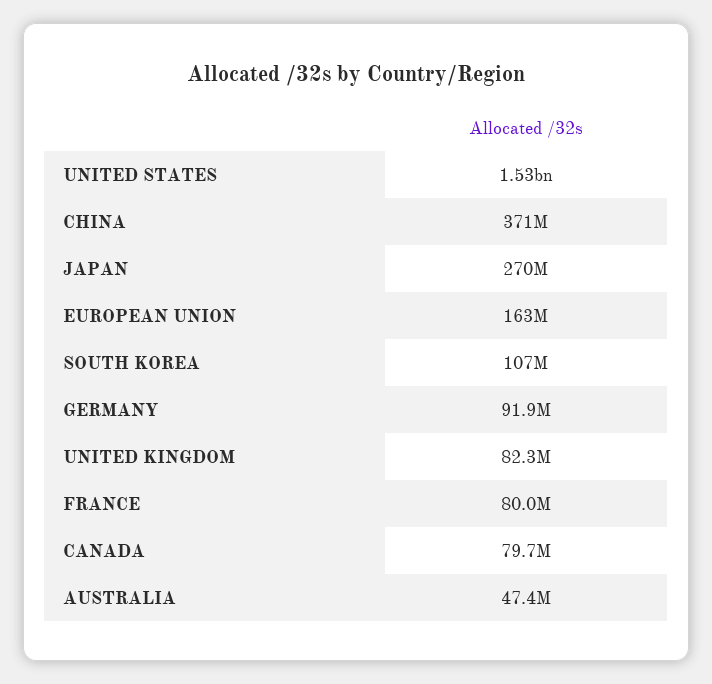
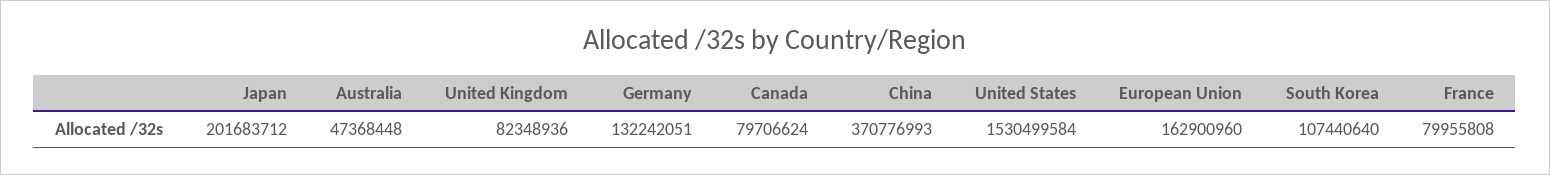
JAPAN: 270000000 -> 201683712
GERMANY: 91900000 -> 132242051

